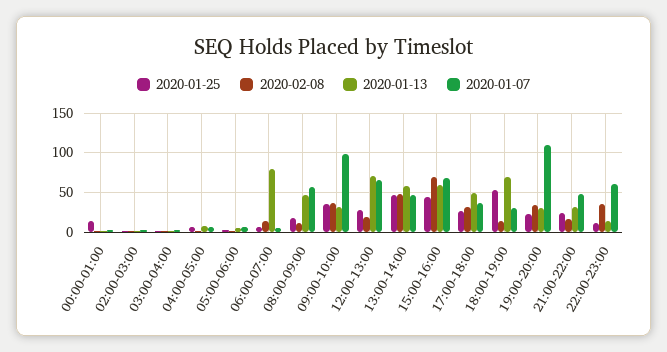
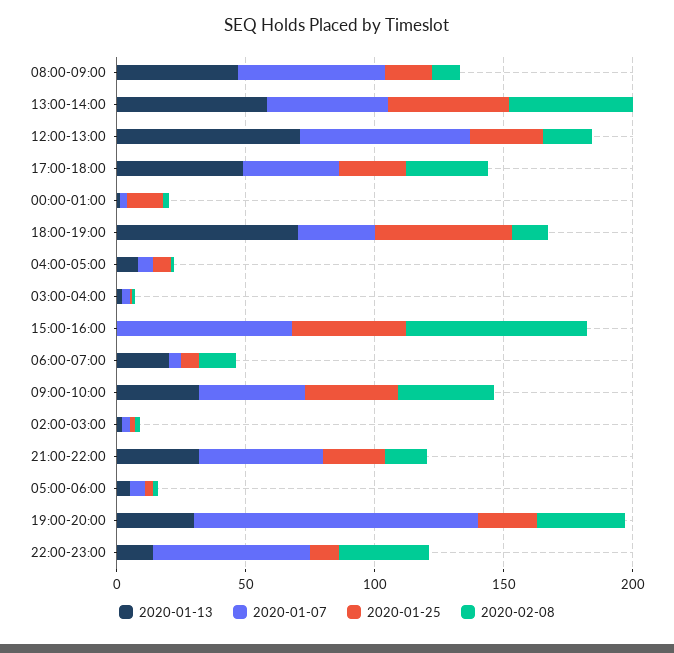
2020-01-13, 06:00-07:00: 80 -> 20
2020-01-07, 09:00-10:00: 100 -> 40
2020-01-13, 15:00-16:00: 60 -> 0

